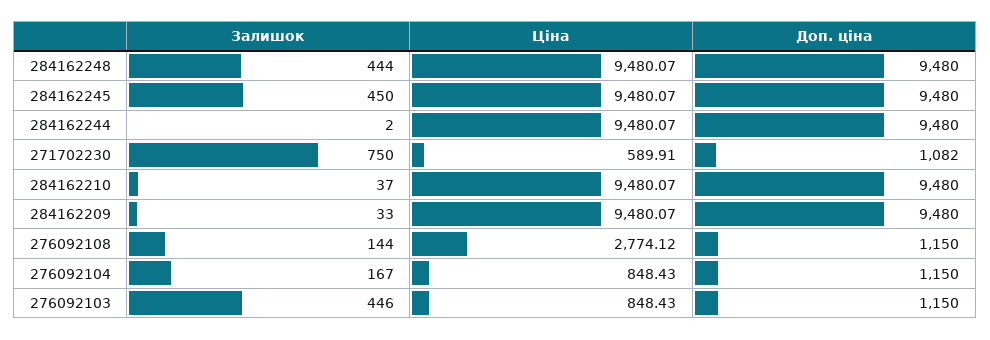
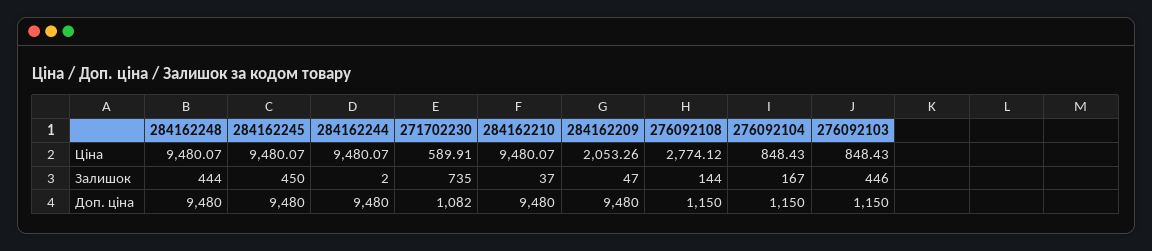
Залишок, 271702230: 750 -> 735
Залишок, 284162209: 33 -> 47
Ціна, 284162209: 9480.07 -> 2053.26

